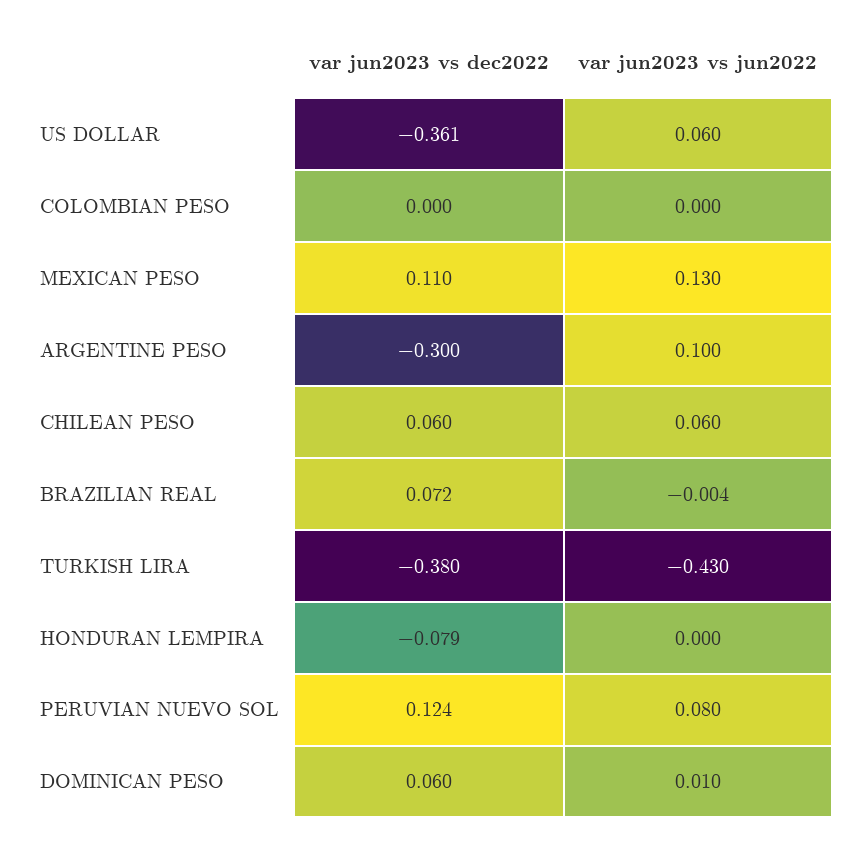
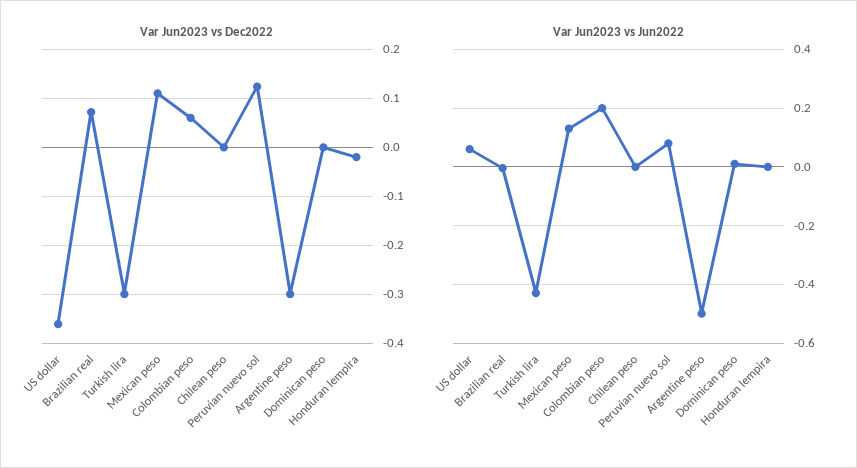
var jun2023 vs dec2022, COLOMBIAN PESO: 0 -> 0.06
var jun2023 vs jun2022, COLOMBIAN PESO: 0 -> 0.2
var jun2023 vs jun2022, ARGENTINE PESO: 0.1 -> -0.5
var jun2023 vs dec2022, CHILEAN PESO: 0.06 -> 0
var jun2023 vs jun2022, CHILEAN PESO: 0.06 -> 0
var jun2023 vs dec2022, TURKISH LIRA: -0.38 -> -0.3
var jun2023 vs dec2022, HONDURAN LEMPIRA: -0.079 -> -0.02
var jun2023 vs dec2022, DOMINICAN PESO: 0.06 -> 0

